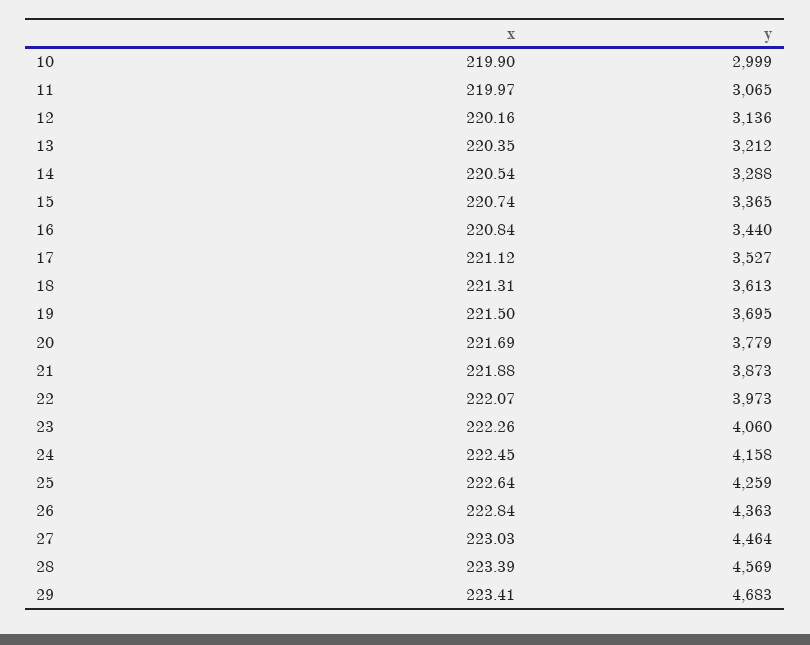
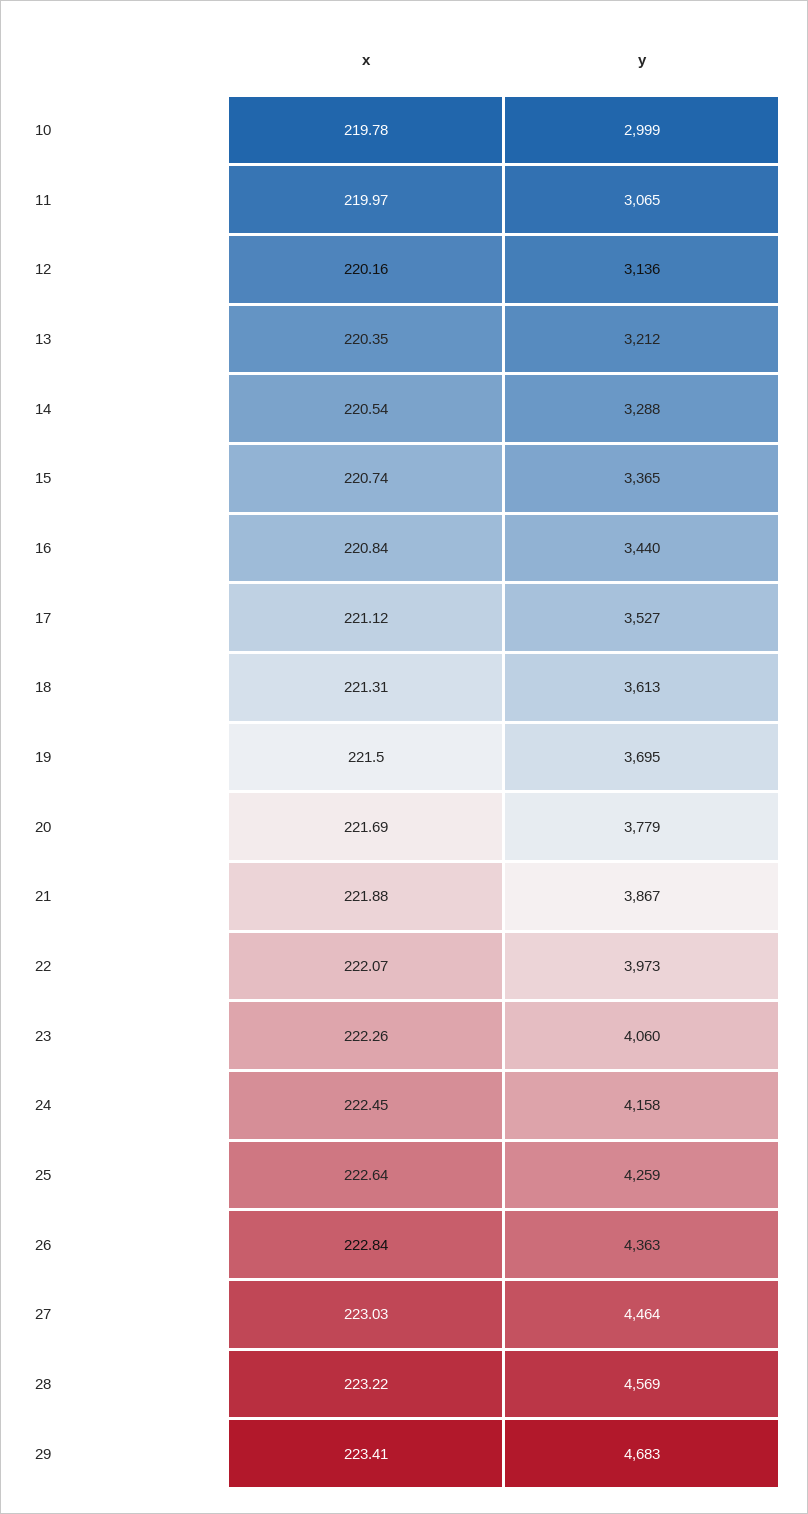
x, 10: 219.9 -> 219.78
y, 21: 3873 -> 3867
x, 28: 223.39 -> 223.22

